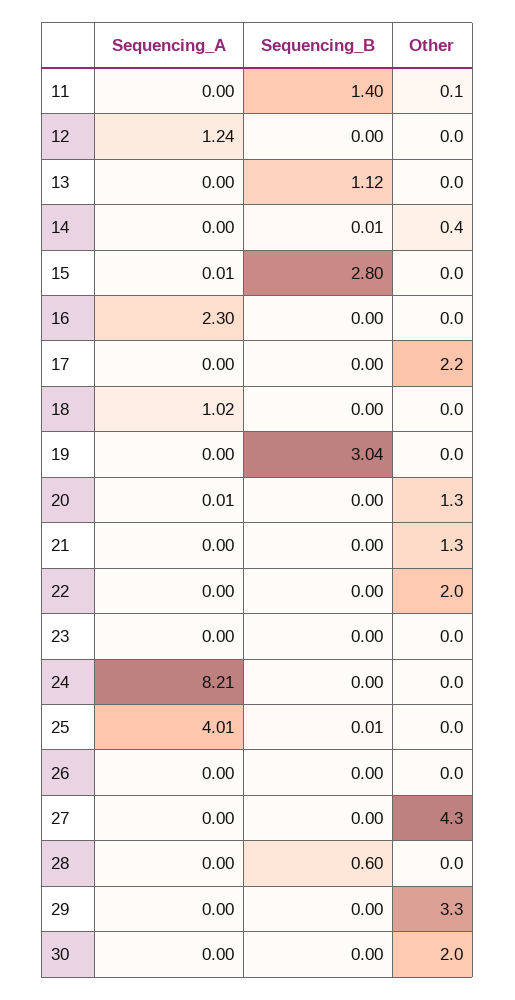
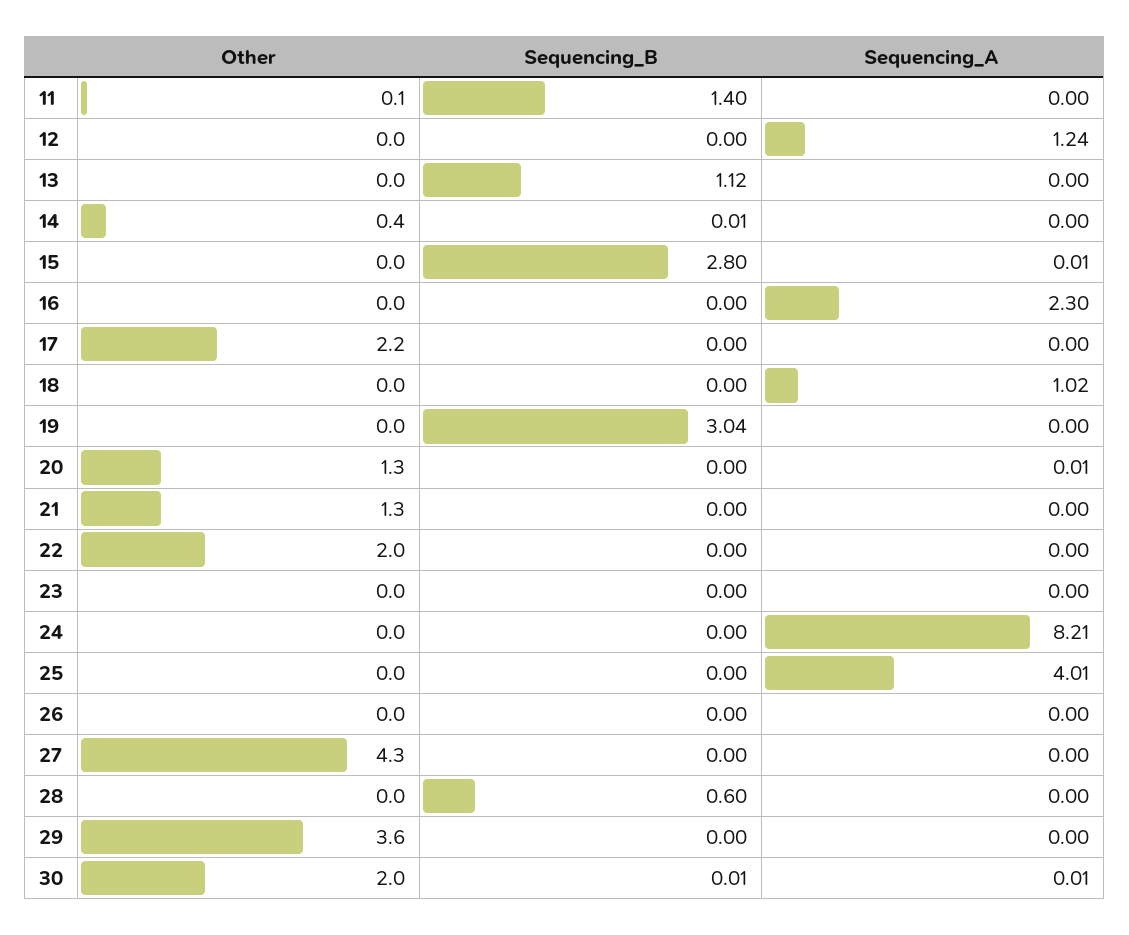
Sequencing_B, 25: 0.01 -> 0
Other, 29: 3.3 -> 3.6
Sequencing_A, 30: 0 -> 0.01
Sequencing_B, 30: 0 -> 0.01

